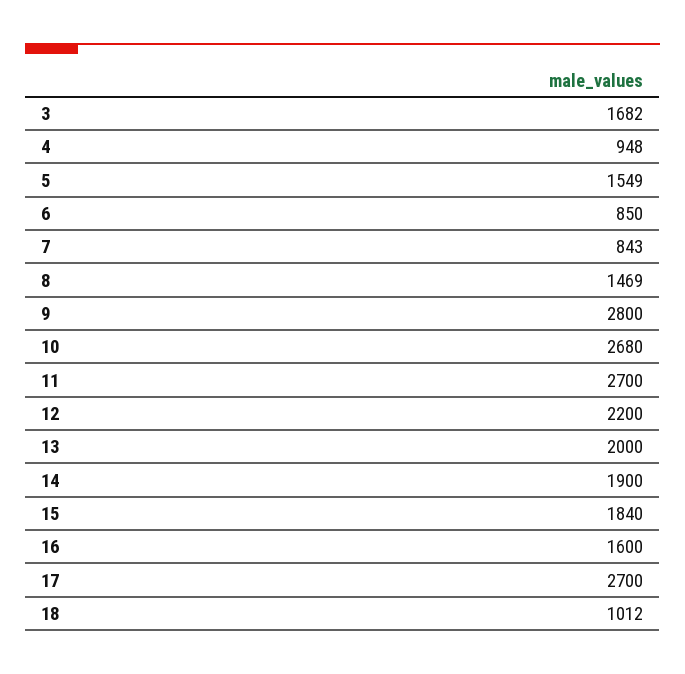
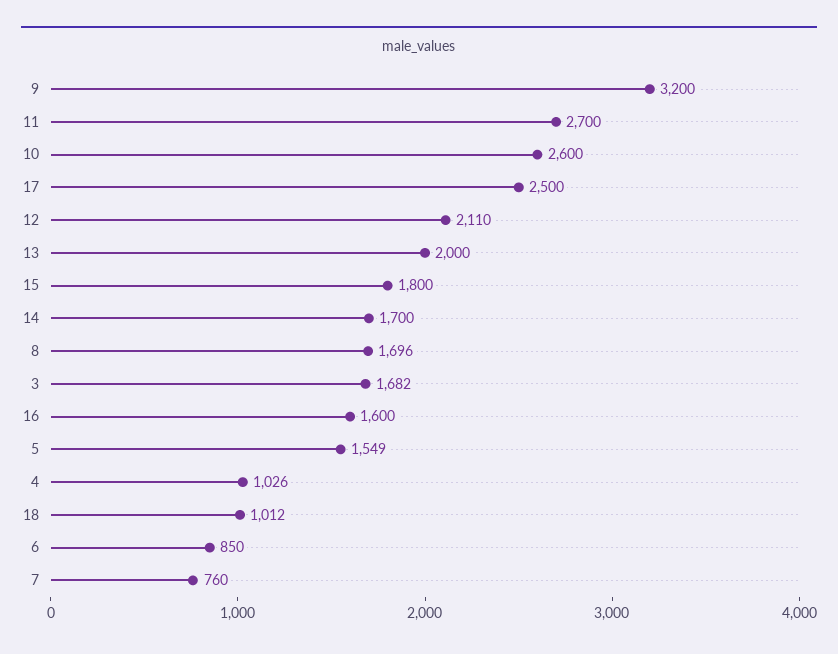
4: 948 -> 1026
7: 843 -> 760
8: 1469 -> 1696
9: 2800 -> 3200
10: 2680 -> 2600
12: 2200 -> 2110
14: 1900 -> 1700
15: 1840 -> 1800
17: 2700 -> 2500

